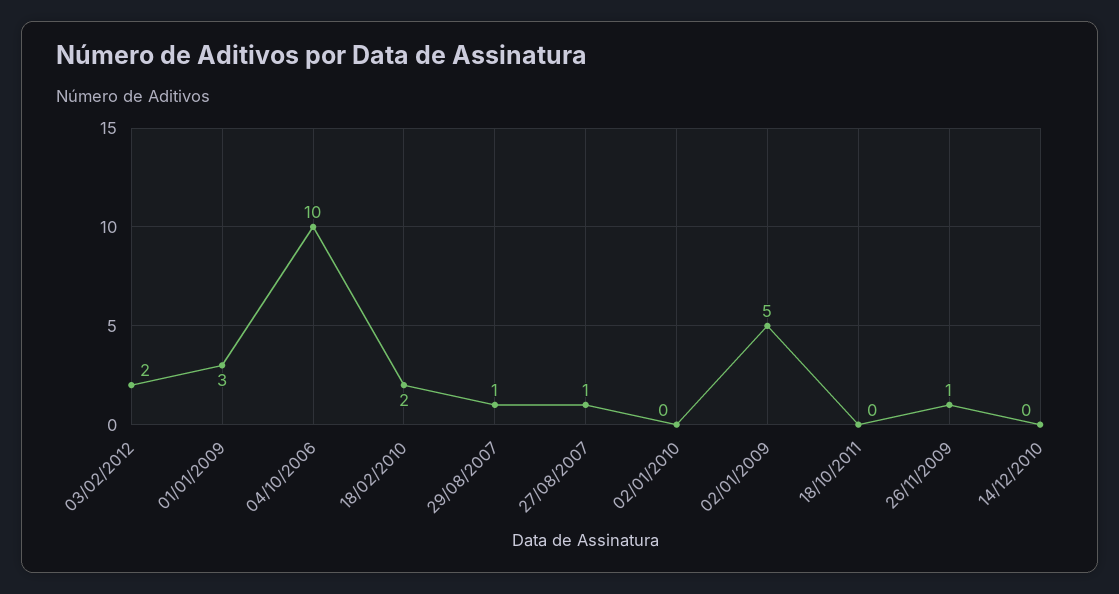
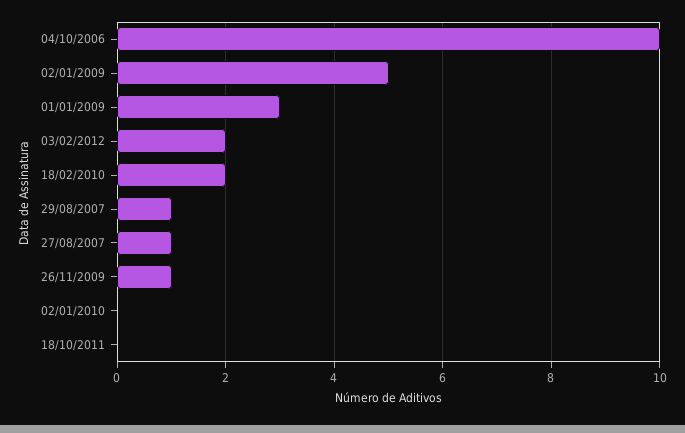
14/12/2010: 0 -> none

